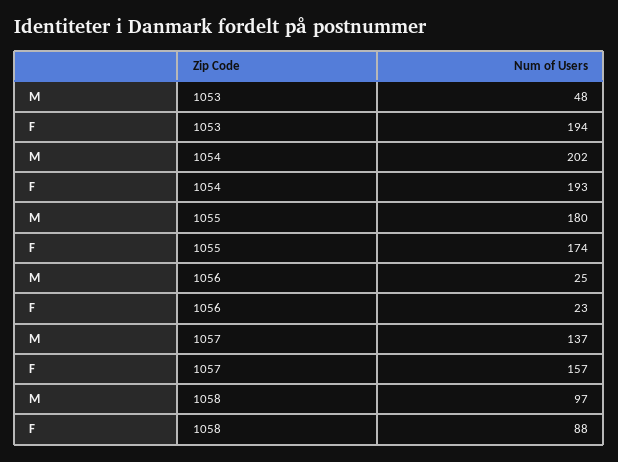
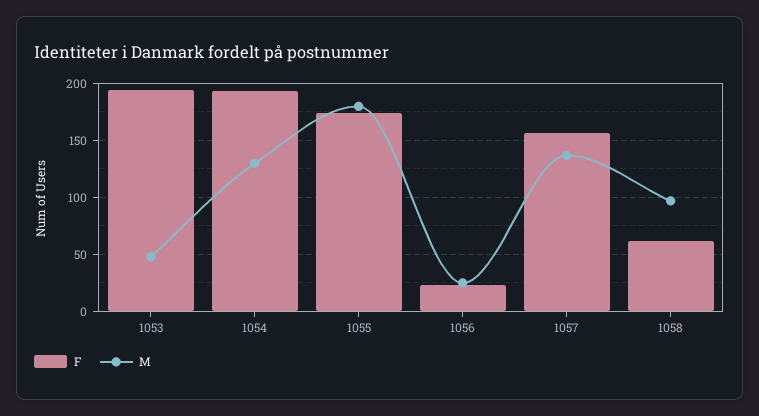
M, 1054: 202 -> 130
F, 1058: 88 -> 60

